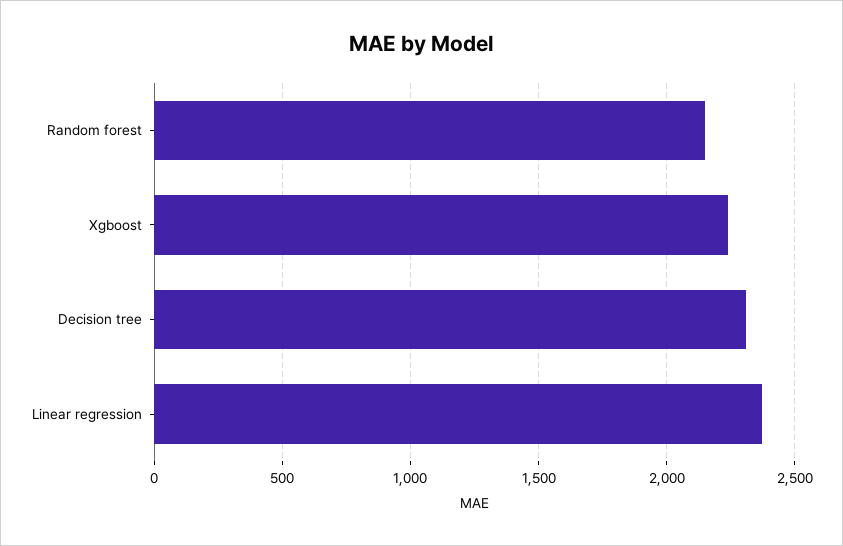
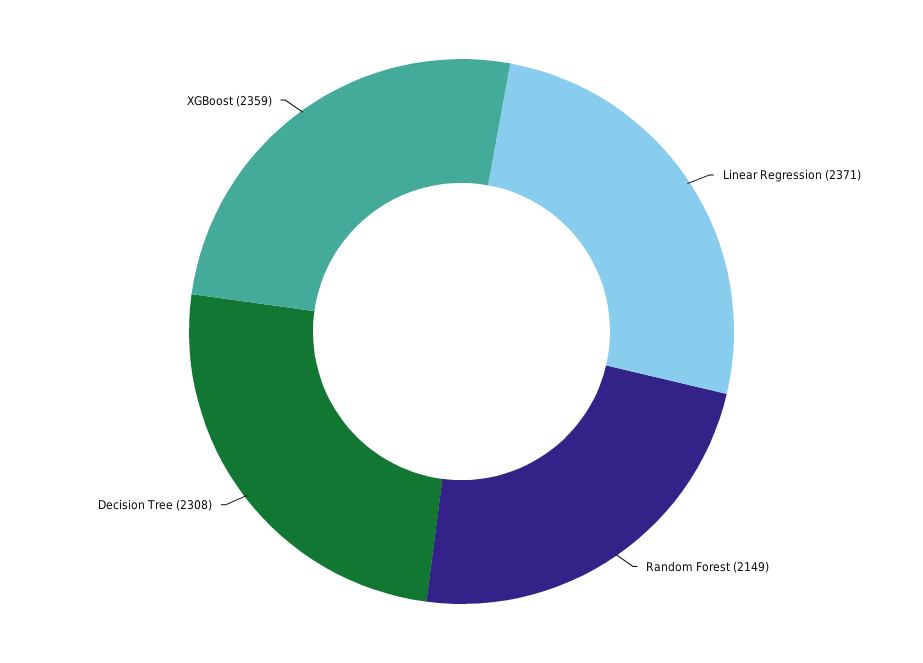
Xgboost: 2250 -> 2359

